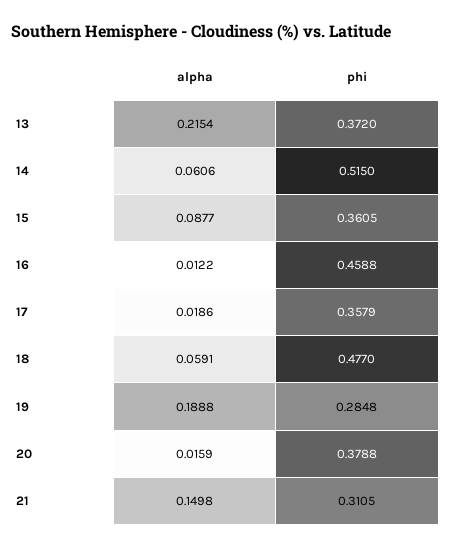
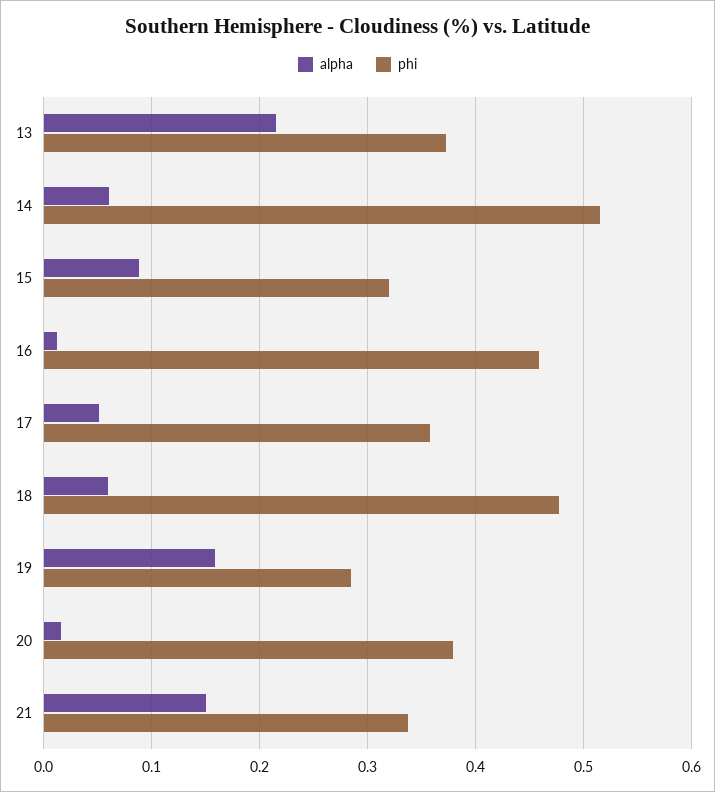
phi, 15: 0.3605 -> 0.32
alpha, 17: 0.0186 -> 0.05
alpha, 19: 0.1888 -> 0.16
phi, 21: 0.3105 -> 0.34

